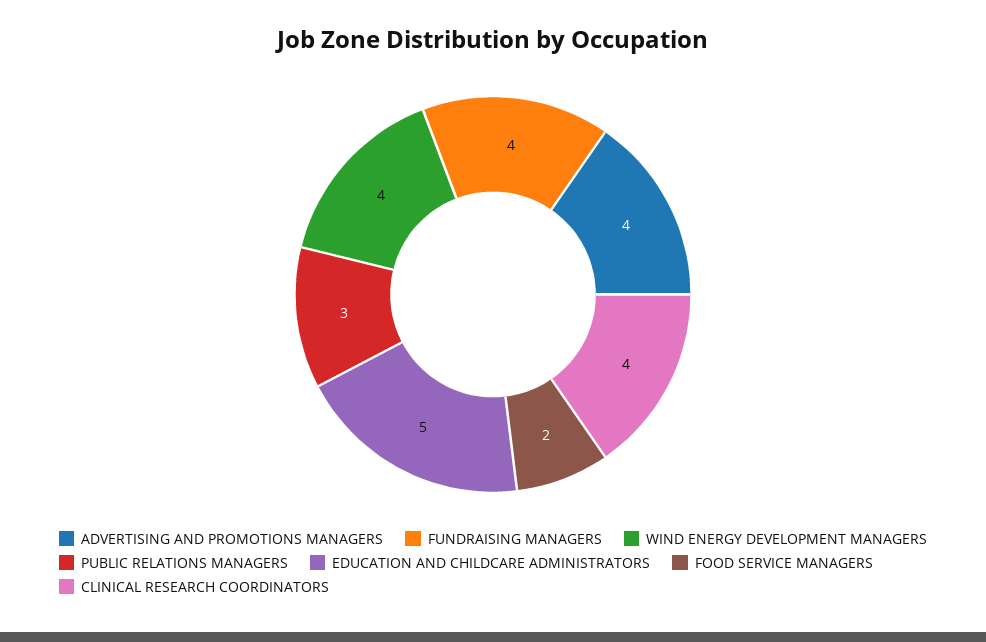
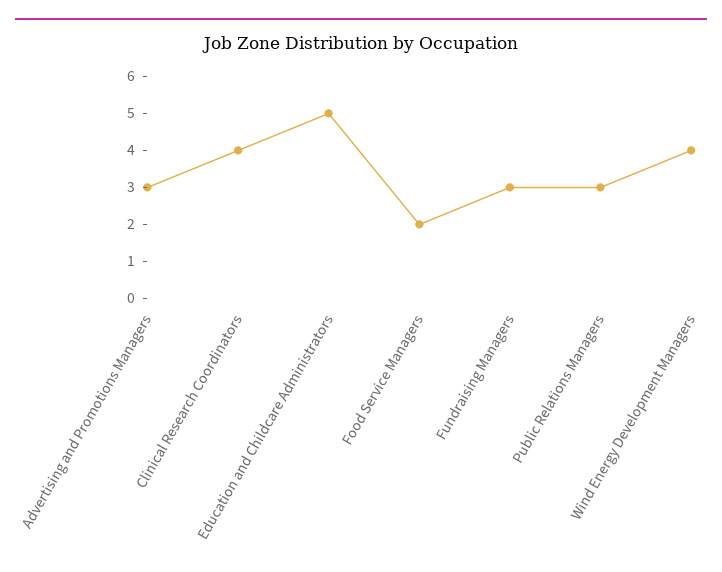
ADVERTISING AND PROMOTIONS MANAGERS: 4 -> 3
FUNDRAISING MANAGERS: 4 -> 3

